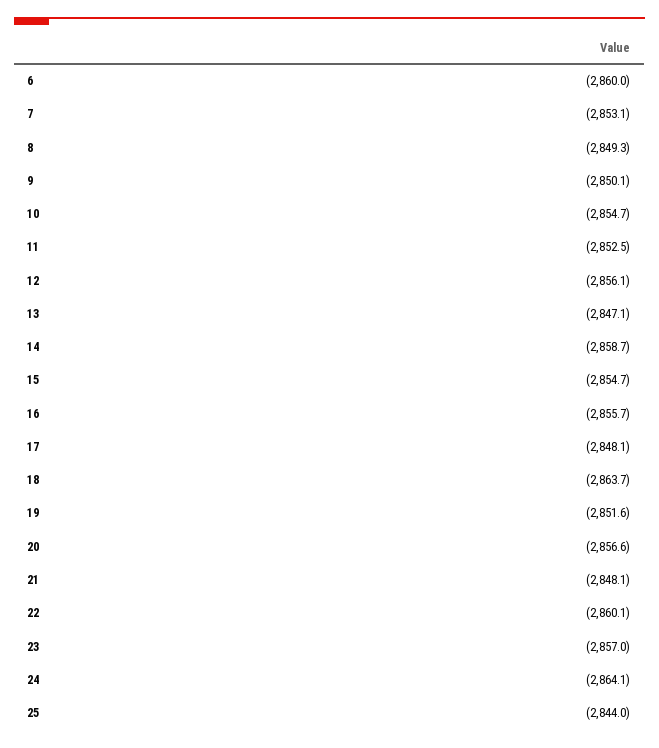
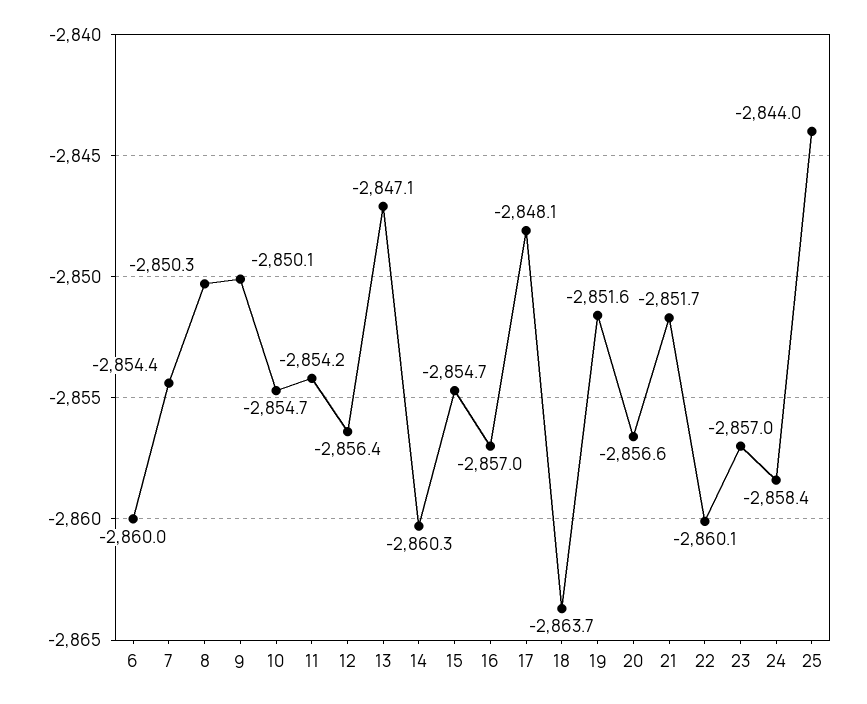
7: -2853.1 -> -2854.4
8: -2849.3 -> -2850.3
11: -2852.5 -> -2854.2
12: -2856.1 -> -2856.4
14: -2858.7 -> -2860.3
16: -2855.7 -> -2857
21: -2848.1 -> -2851.7
24: -2864.1 -> -2858.4

